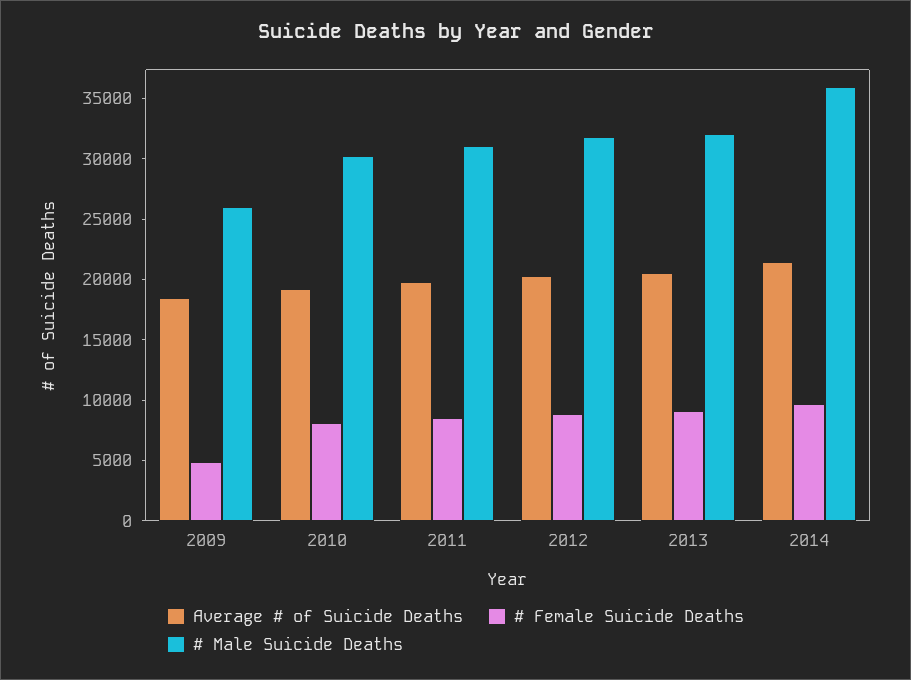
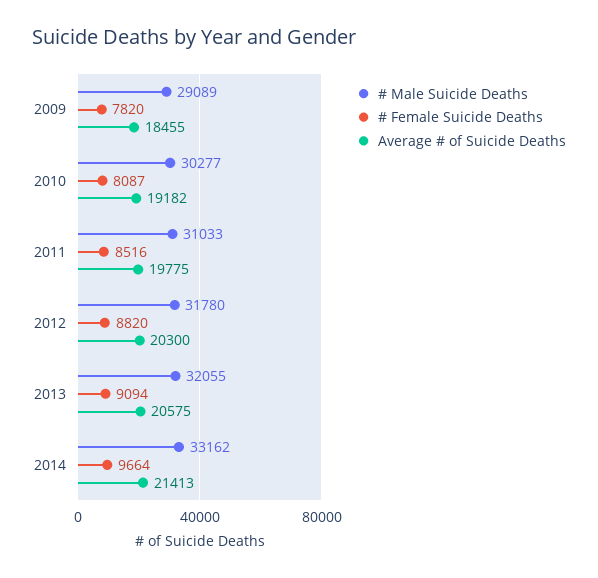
# Female Suicide Deaths, 2009: 5000 -> 7820
# Male Suicide Deaths, 2009: 26000 -> 29089
# Male Suicide Deaths, 2014: 36000 -> 33162

